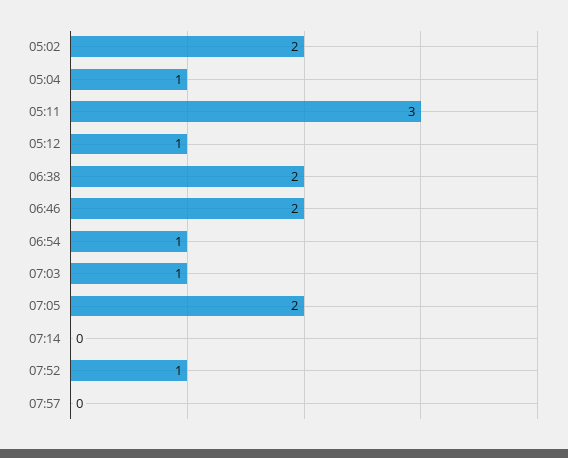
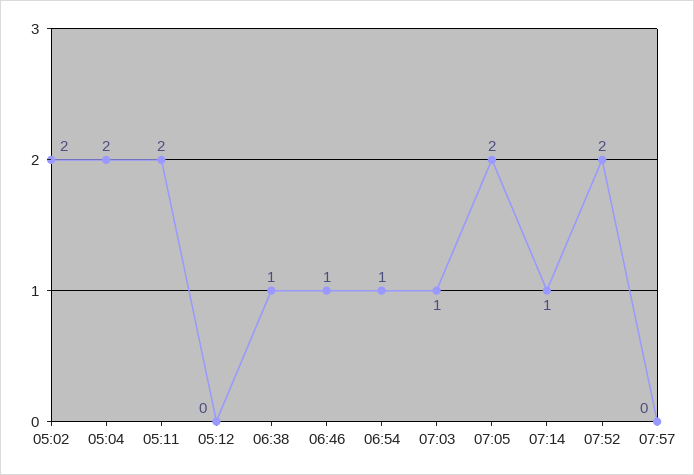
05:04: 1 -> 2
05:11: 3 -> 2
05:12: 1 -> 0
06:38: 2 -> 1
06:46: 2 -> 1
07:14: 0 -> 1
07:52: 1 -> 2

